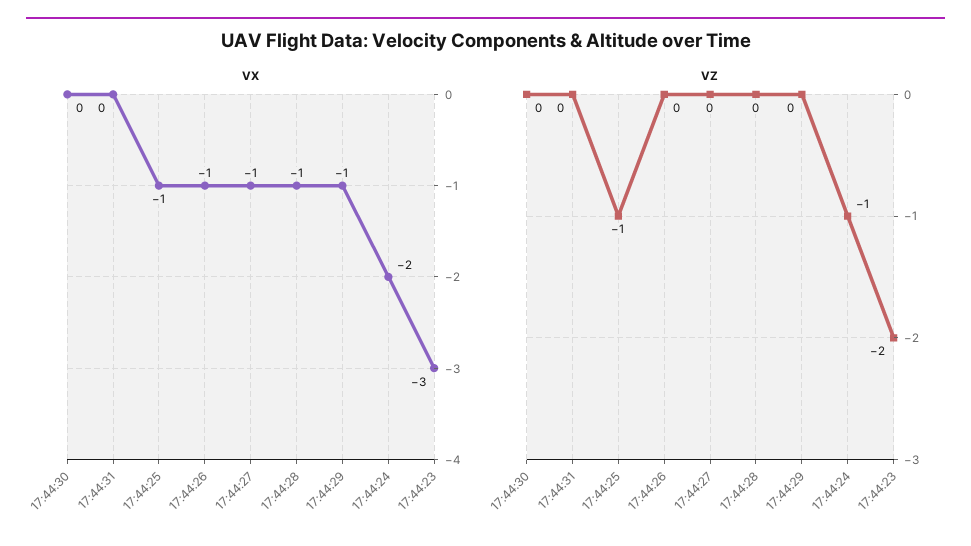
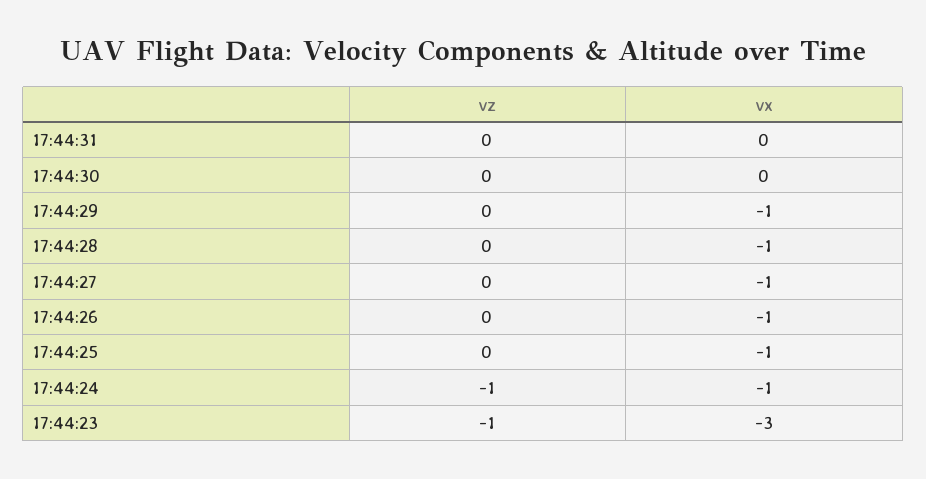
VX, 17:44:24: -2 -> -1
VZ, 17:44:25: -1 -> 0
VZ, 17:44:23: -2 -> -1

